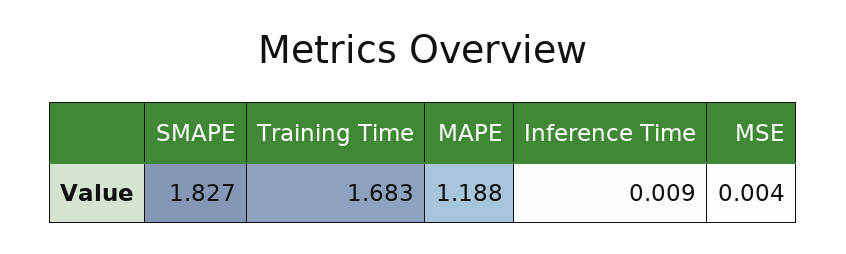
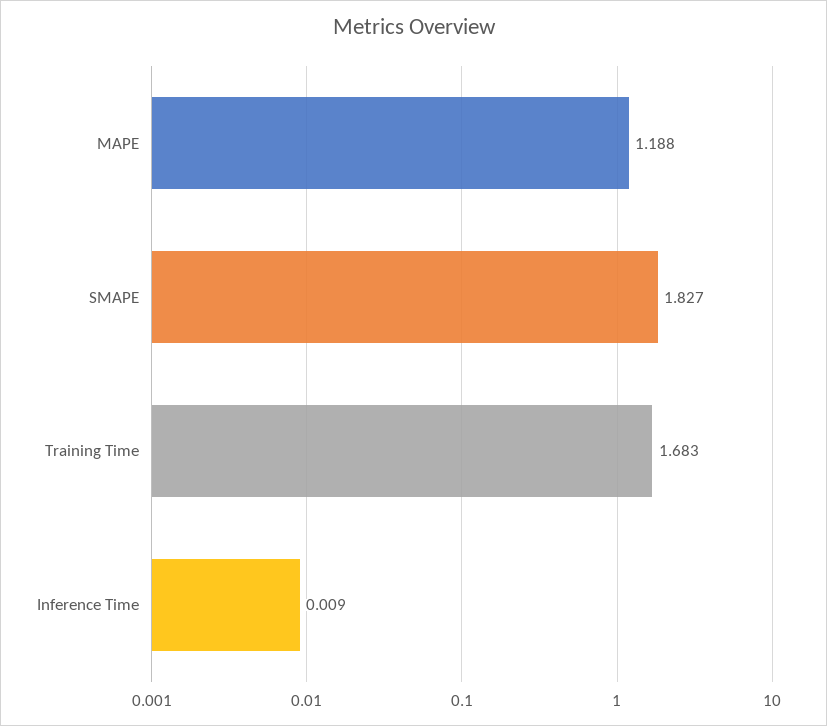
MSE: 0.004 -> none

